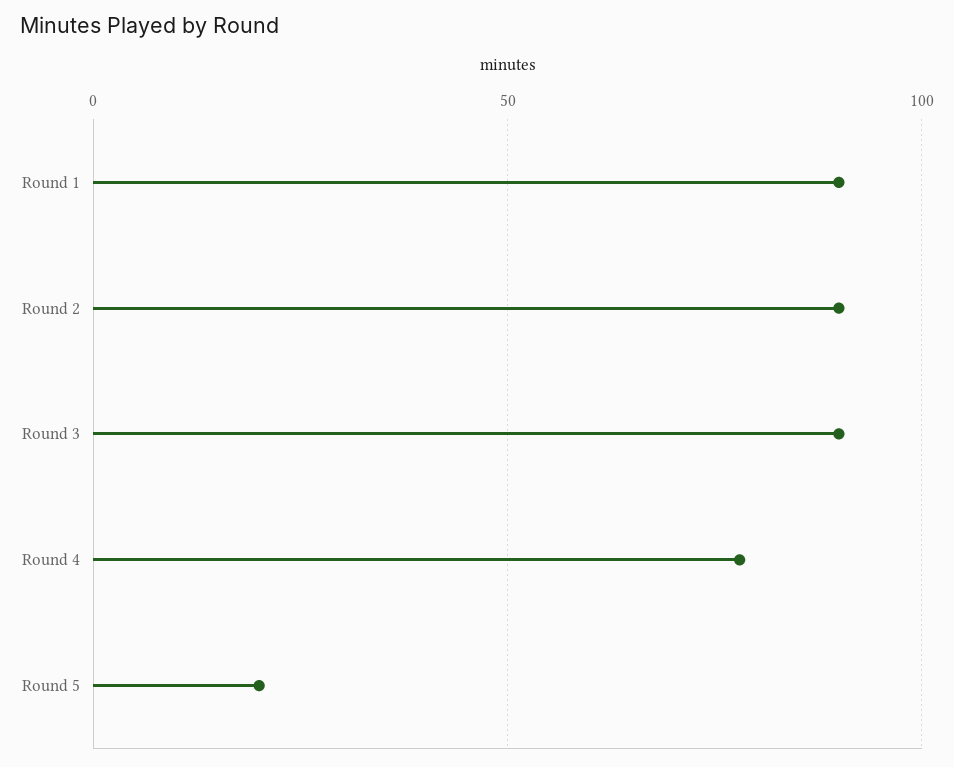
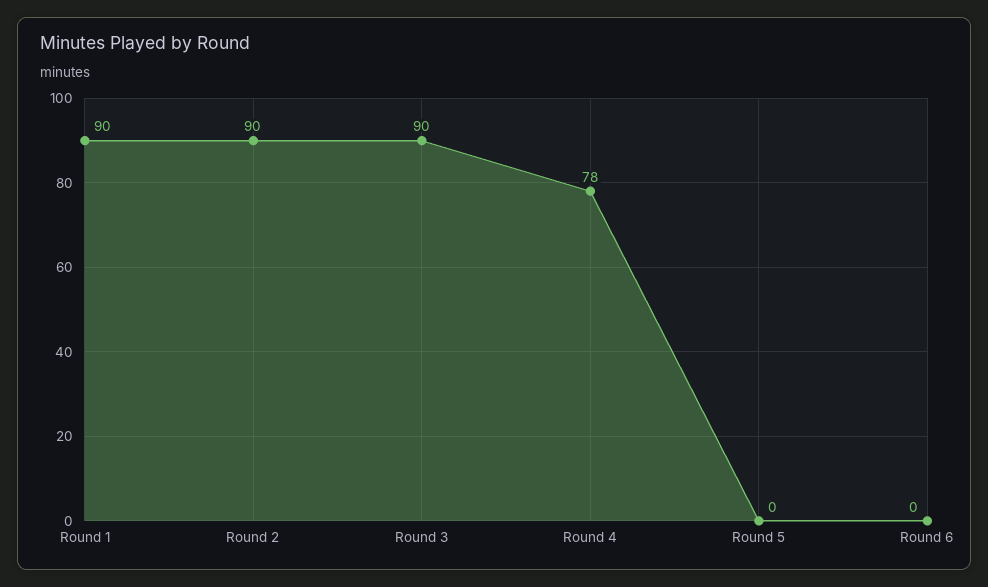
Round 5: 20 -> 0
Round 6: none -> 0

